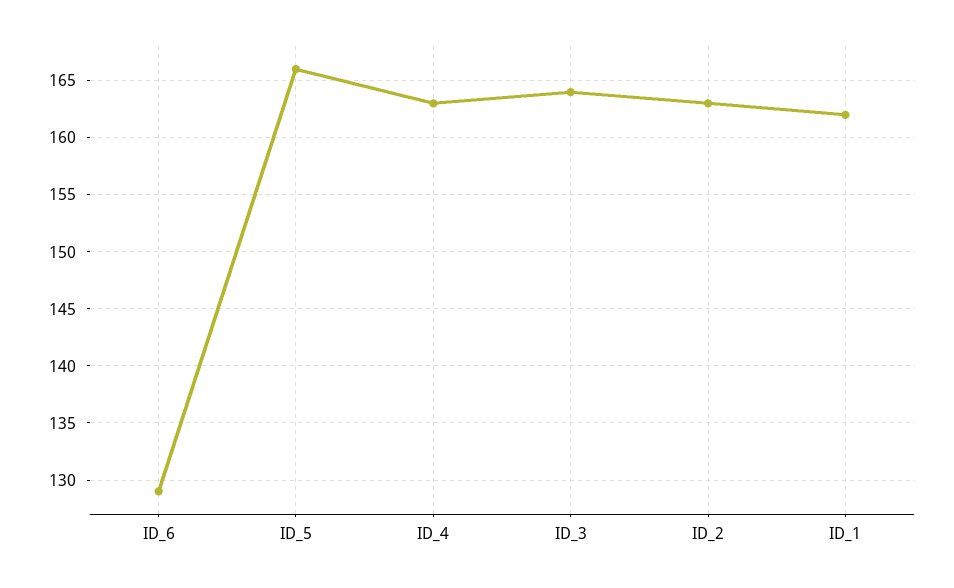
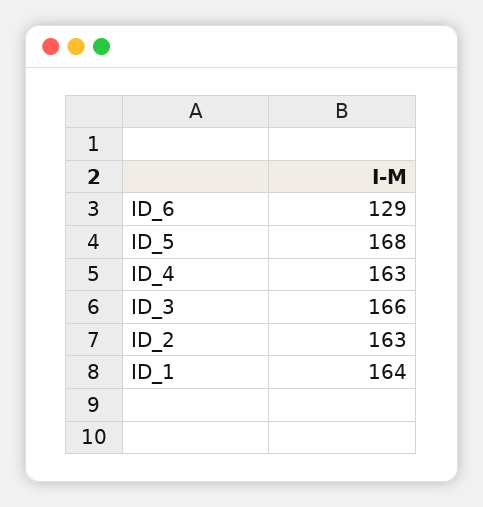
ID_5: 166 -> 168
ID_3: 164 -> 166
ID_1: 162 -> 164

